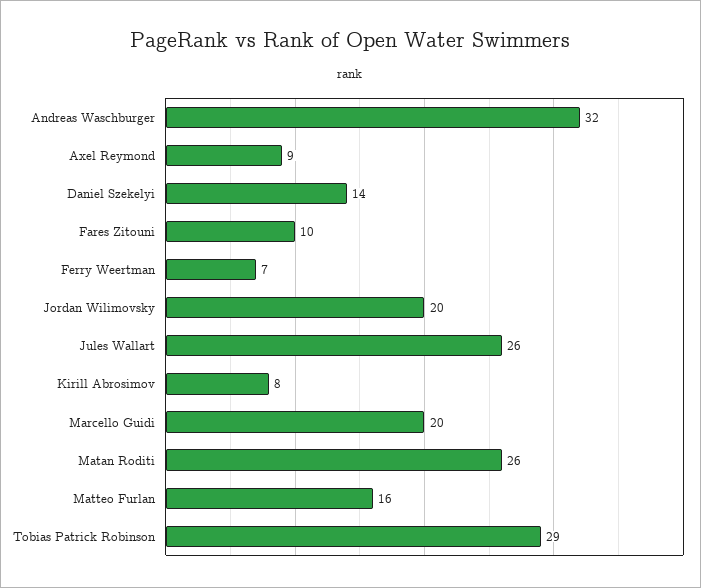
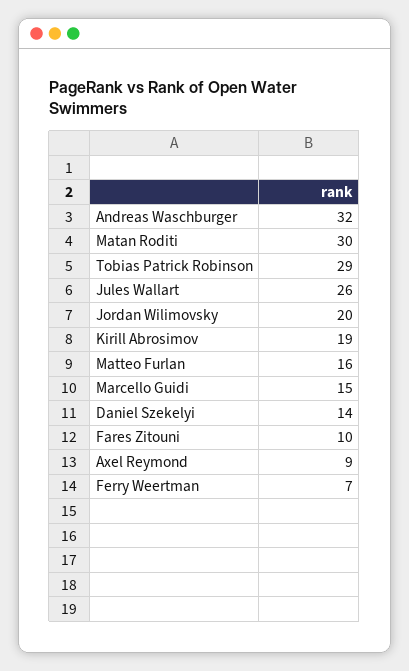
Kirill Abrosimov: 8 -> 19
Marcello Guidi: 20 -> 15
Matan Roditi: 26 -> 30

